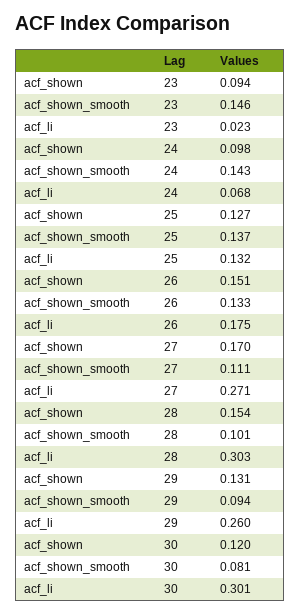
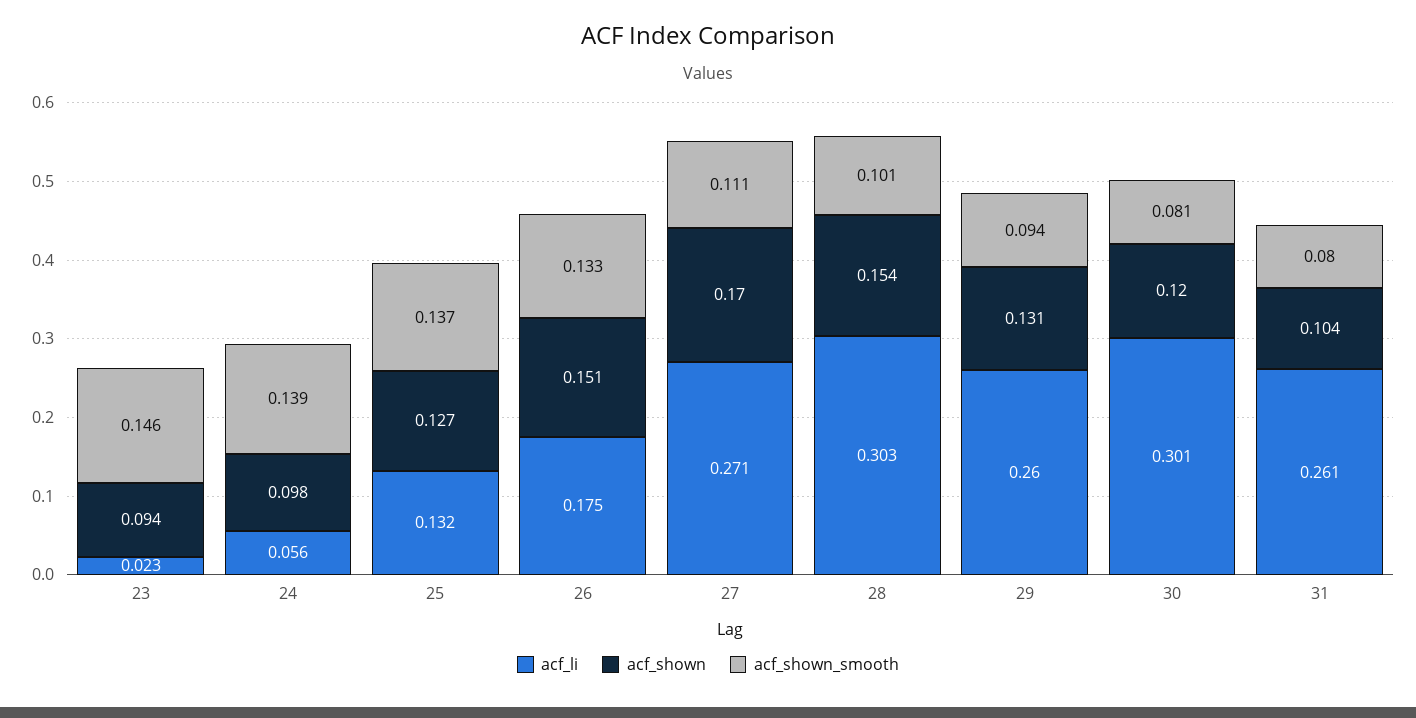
acf_shown_smooth, 24: 0.143 -> 0.139
acf_li, 24: 0.068 -> 0.056
acf_li, 31: none -> 0.261
acf_shown, 31: none -> 0.104
acf_shown_smooth, 31: none -> 0.08

